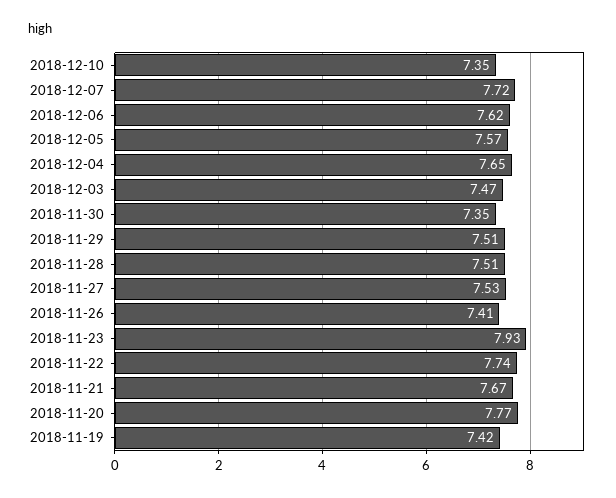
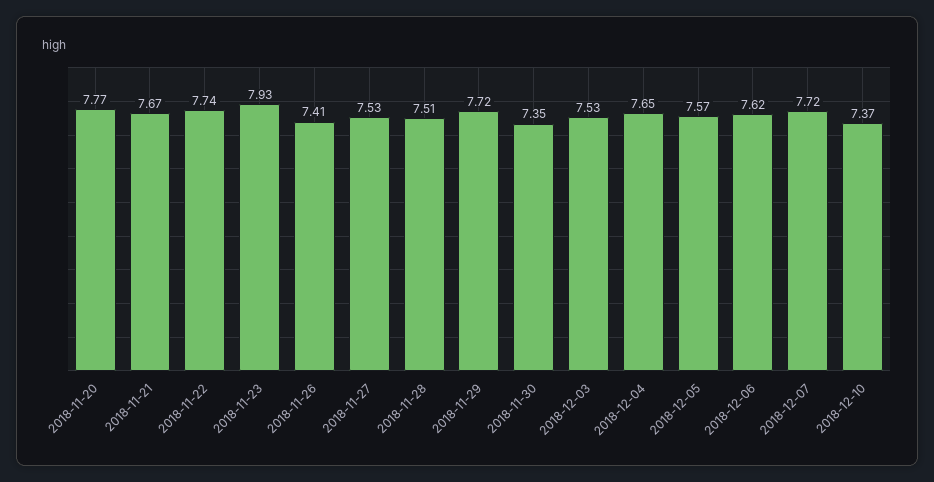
2018-12-10: 7.35 -> 7.37
2018-12-03: 7.47 -> 7.53
2018-11-29: 7.51 -> 7.72
2018-11-19: 7.42 -> none

